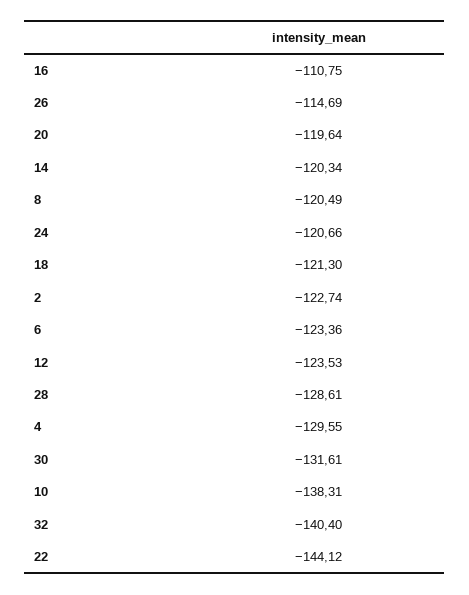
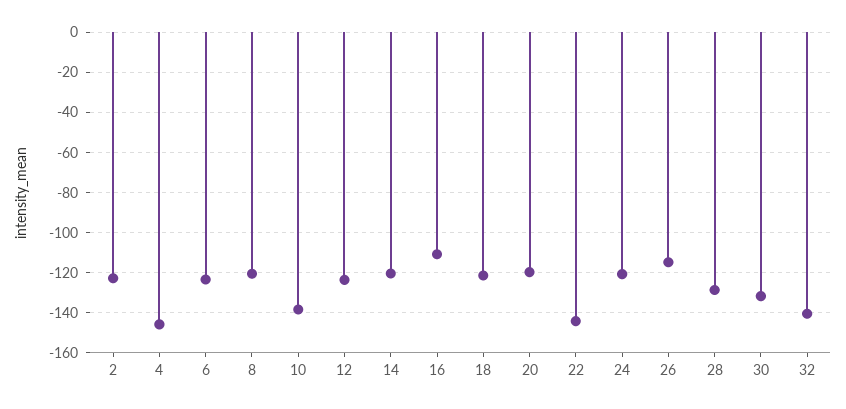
4: -129.55 -> -145

